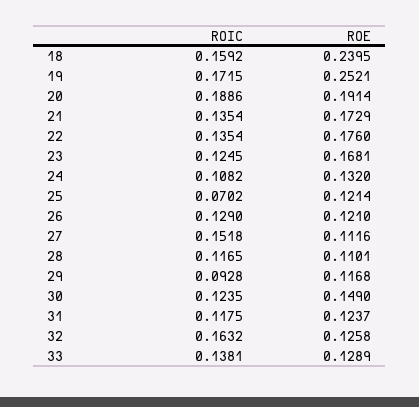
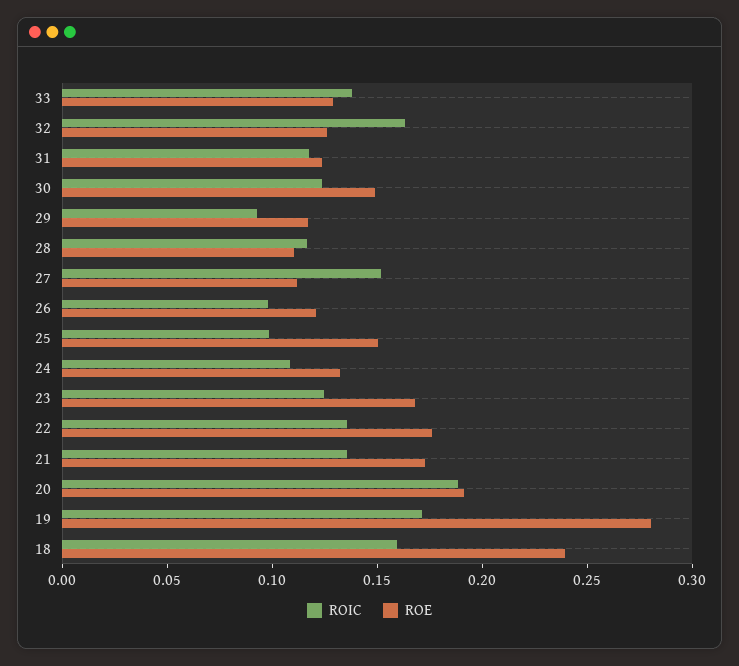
ROE, 19: 0.2521 -> 0.28
ROIC, 25: 0.0702 -> 0.1
ROE, 25: 0.1214 -> 0.15
ROIC, 26: 0.129 -> 0.1

